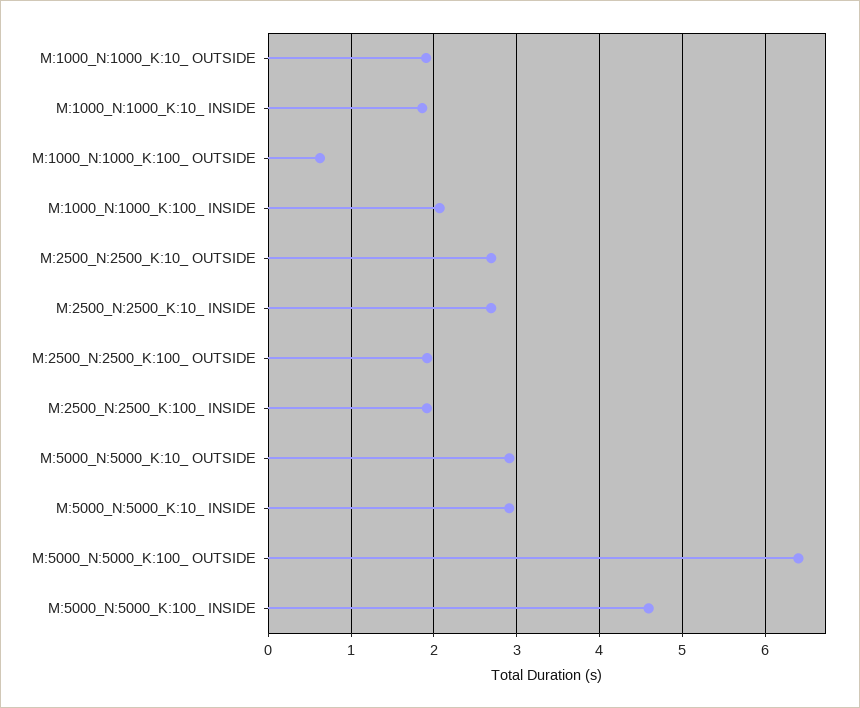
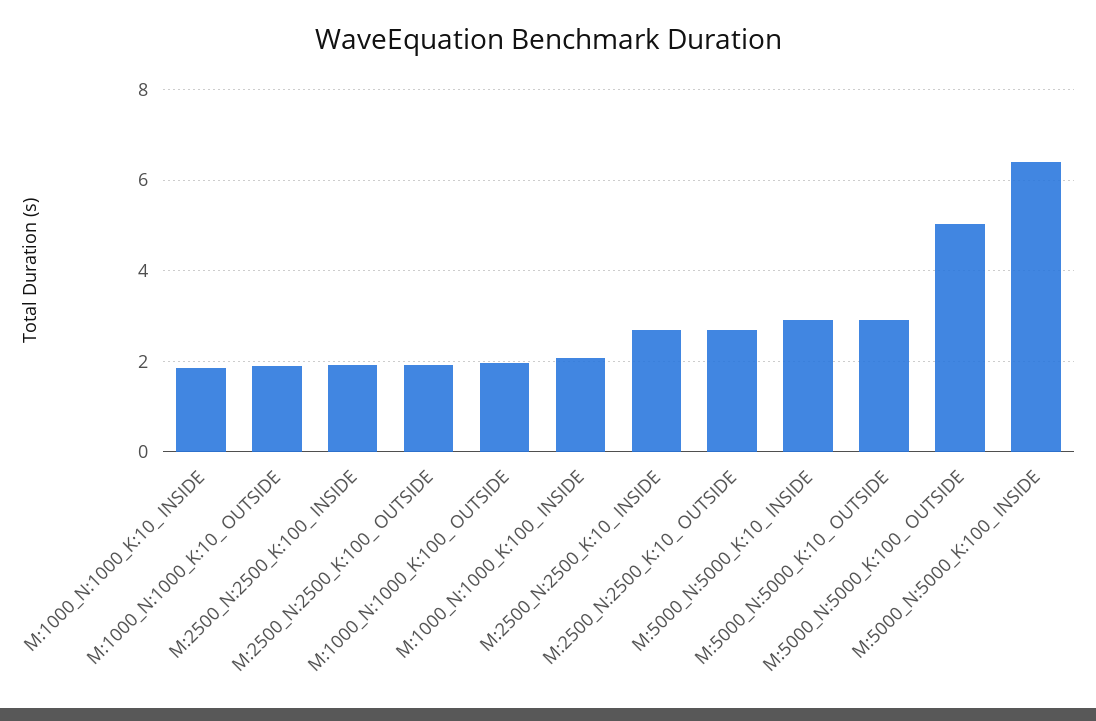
M:1000_N:1000_K:100_ OUTSIDE: 0.6 -> 2
M:5000_N:5000_K:100_ OUTSIDE: 6.4 -> 5
M:5000_N:5000_K:100_ INSIDE: 4.6 -> 6.4

